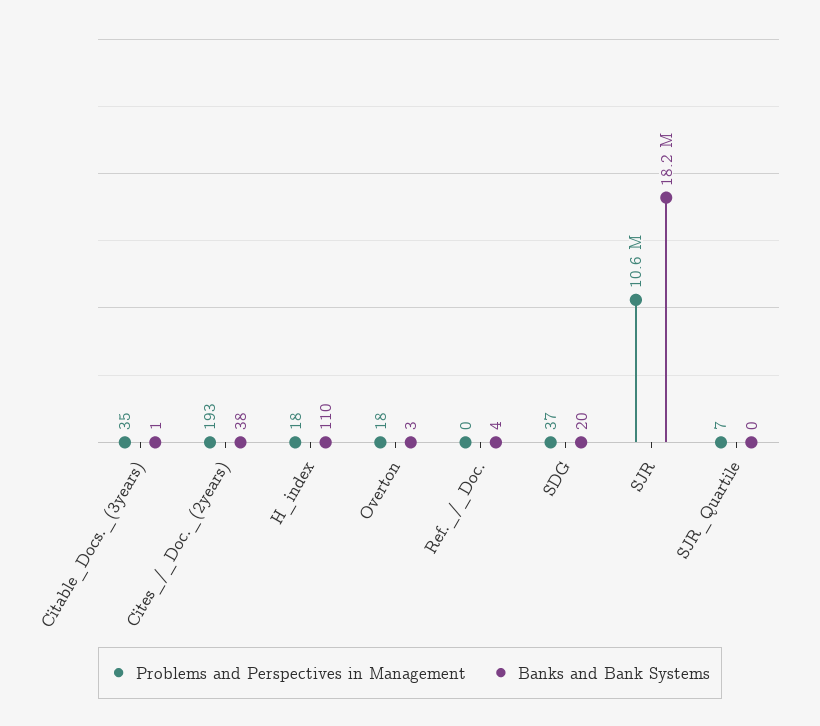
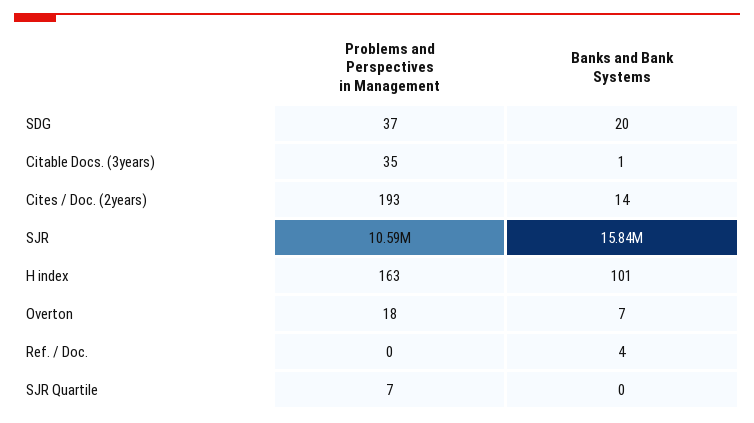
Banks and Bank Systems, Cites_/_Doc._(2years): 38 -> 14
Problems and Perspectives in Management, H_index: 18 -> 163
Banks and Bank Systems, H_index: 110 -> 101
Banks and Bank Systems, Overton: 3 -> 7
Banks and Bank Systems, SJR: 18200000 -> 15840000

